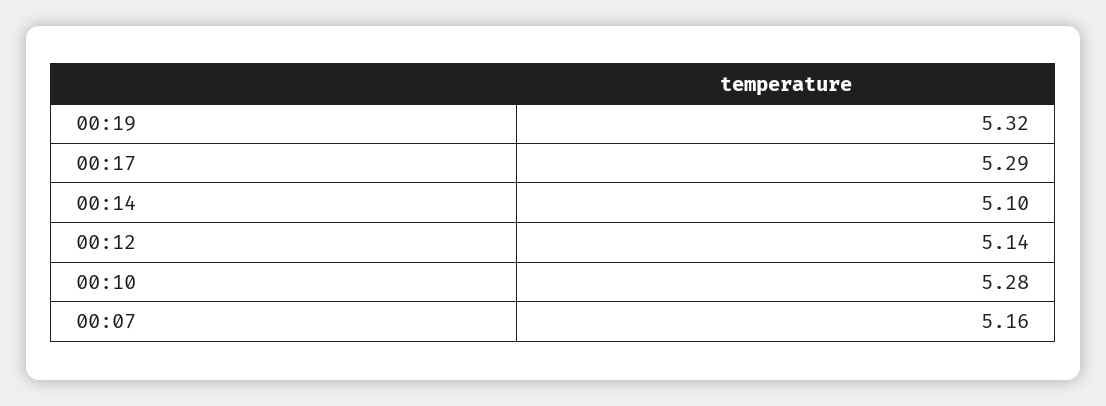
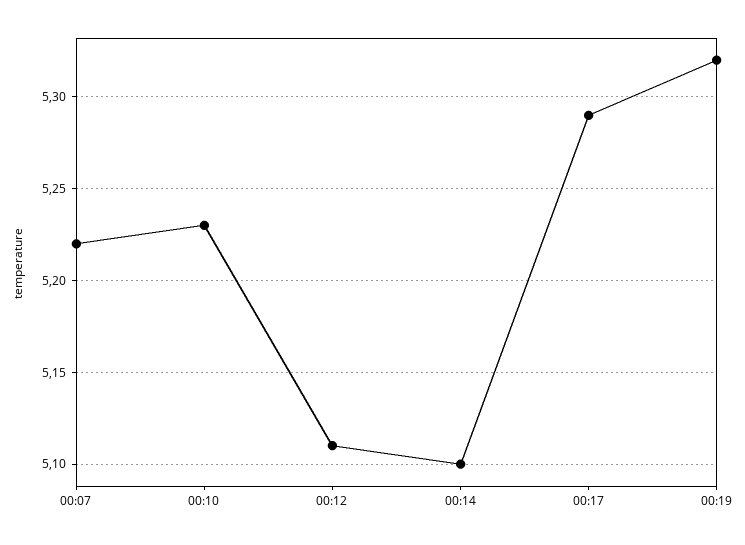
00:12: 5.14 -> 5.11
00:10: 5.28 -> 5.23
00:07: 5.16 -> 5.22

